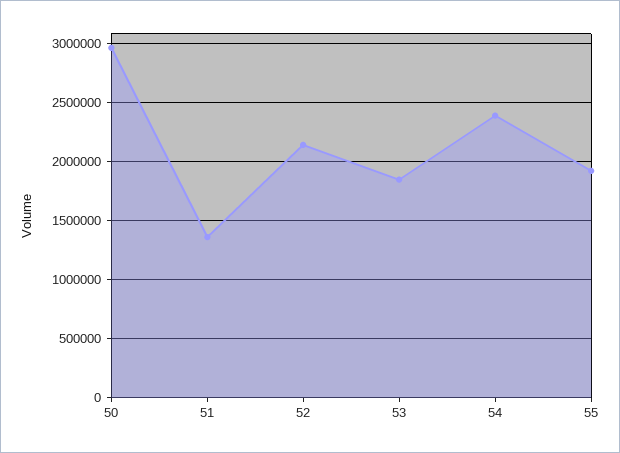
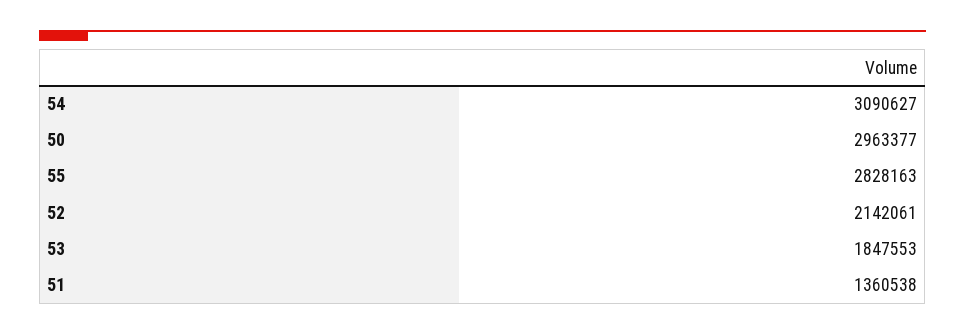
54: 2400000 -> 3090627
55: 1900000 -> 2828163

